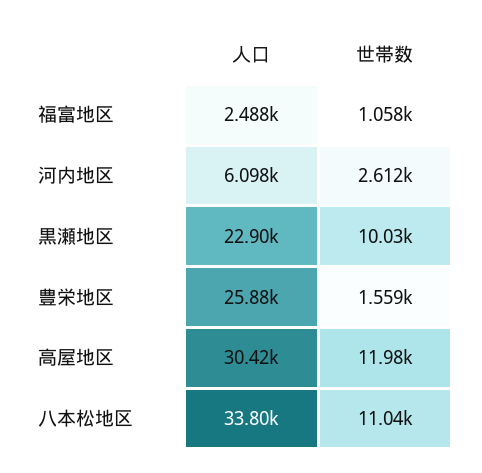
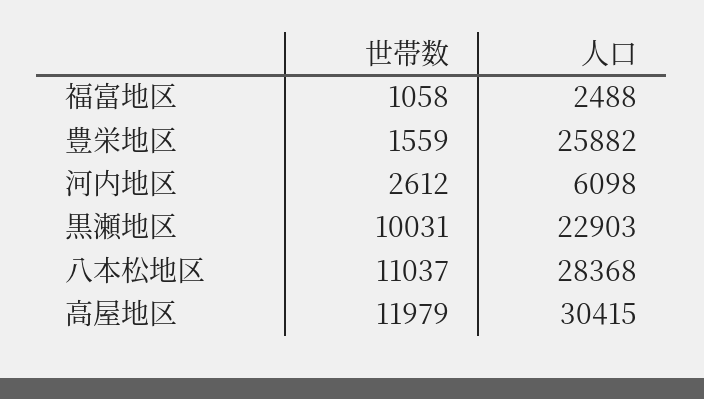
人口, 八本松地区: 33800 -> 28368

